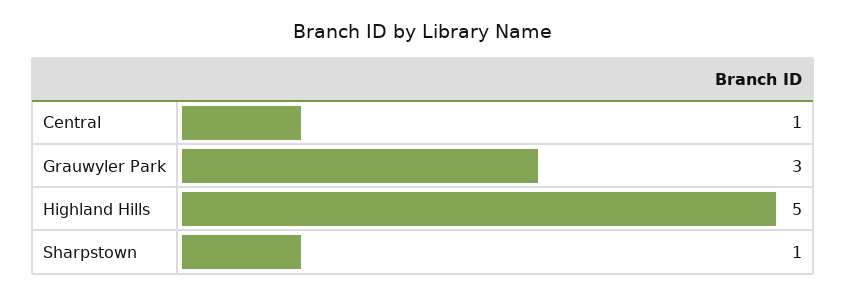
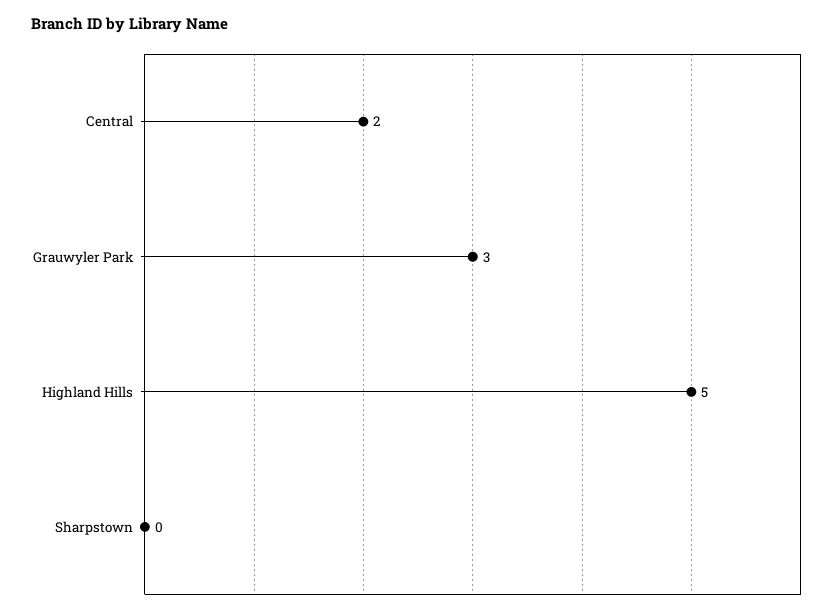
Central: 1 -> 2
Sharpstown: 1 -> 0

